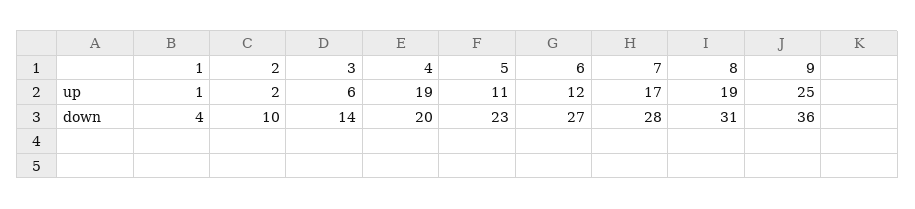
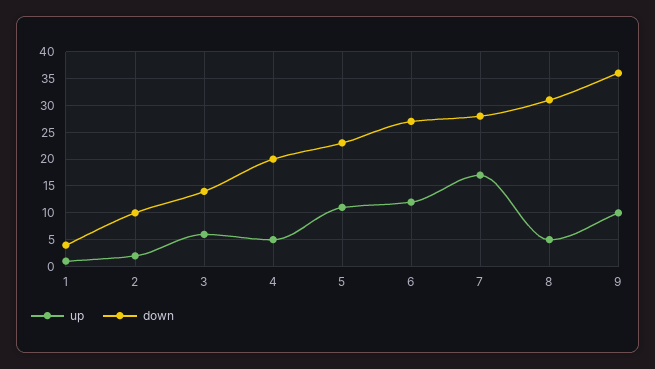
up, 4: 19 -> 5
up, 8: 19 -> 5
up, 9: 25 -> 10

